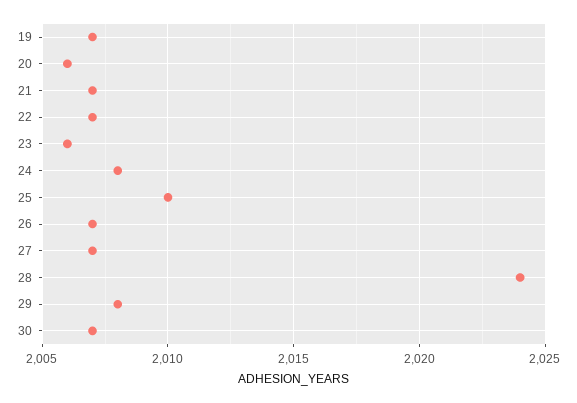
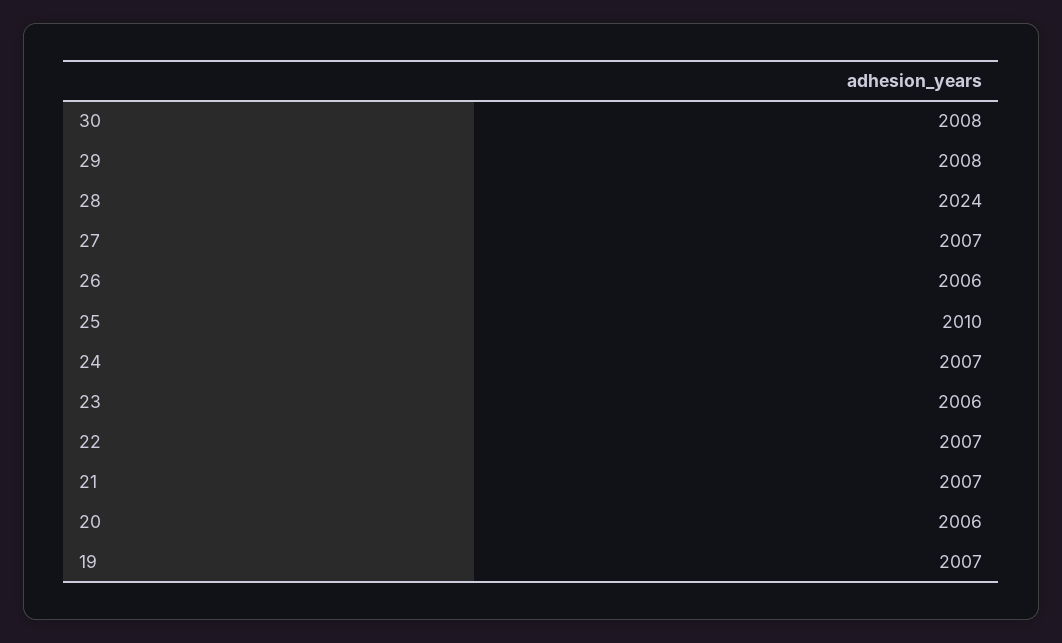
24: 2008 -> 2007
26: 2007 -> 2006
30: 2007 -> 2008

